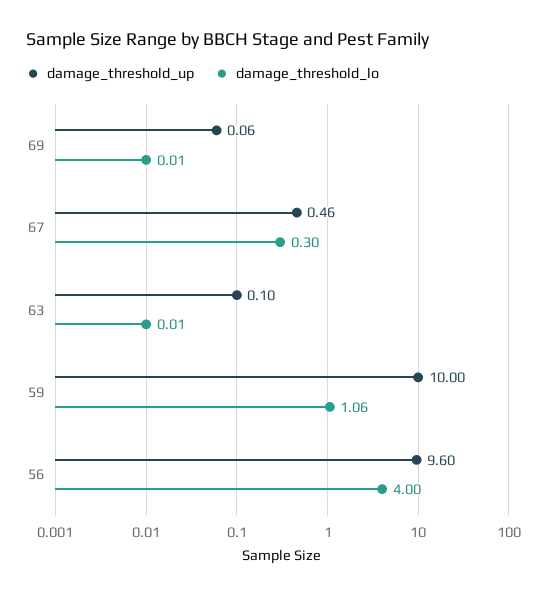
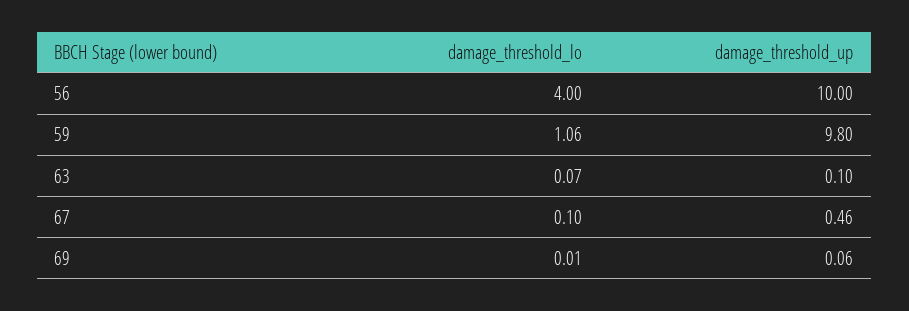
damage_threshold_lo, 67: 0.3 -> 0.1
damage_threshold_lo, 63: 0.01 -> 0.07
damage_threshold_up, 59: 10 -> 9.8
damage_threshold_up, 56: 9.6 -> 10

